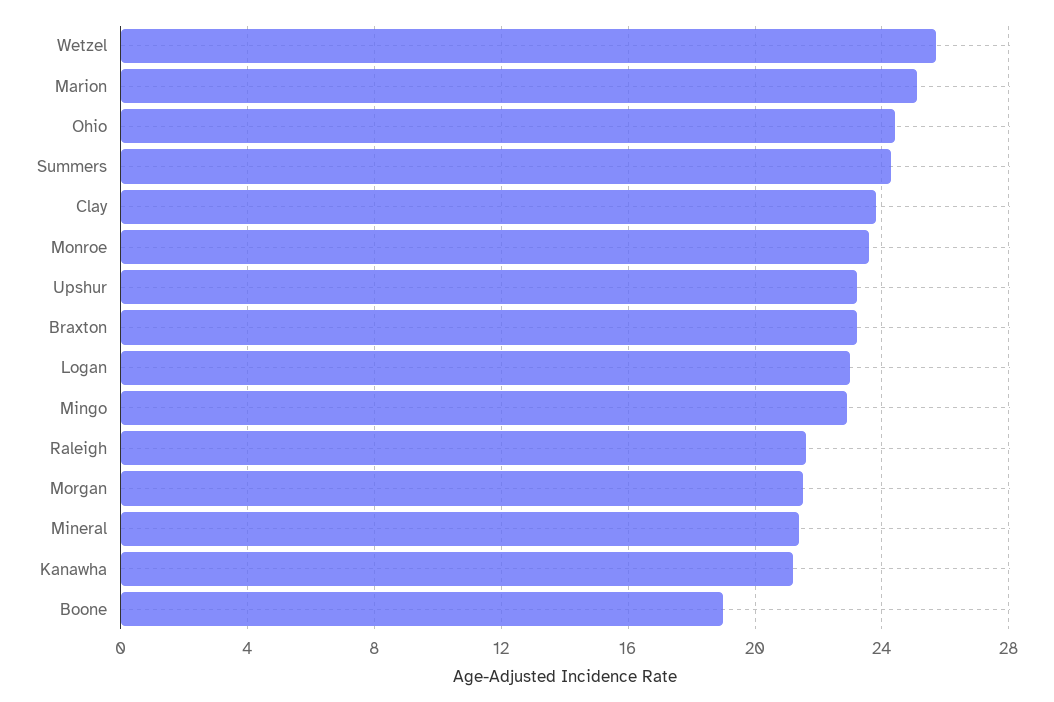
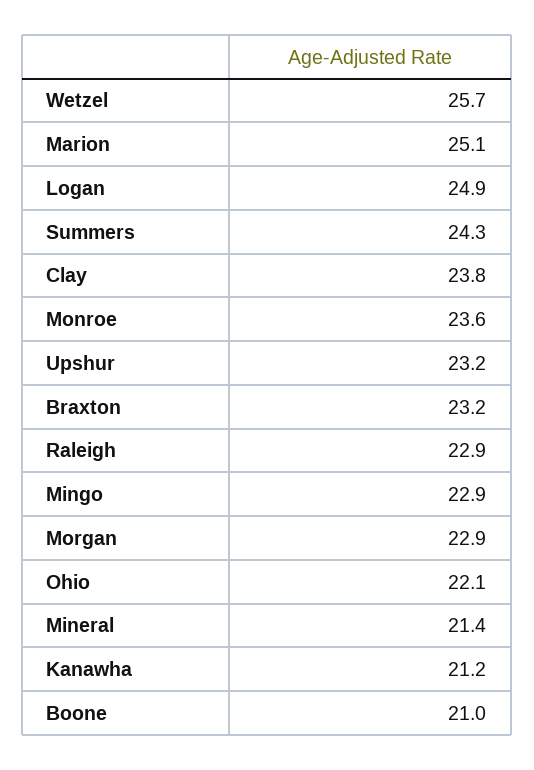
Ohio: 24.5 -> 22.1
Logan: 23 -> 24.9
Raleigh: 21.5 -> 22.9
Morgan: 21.5 -> 22.9
Boone: 19 -> 21

